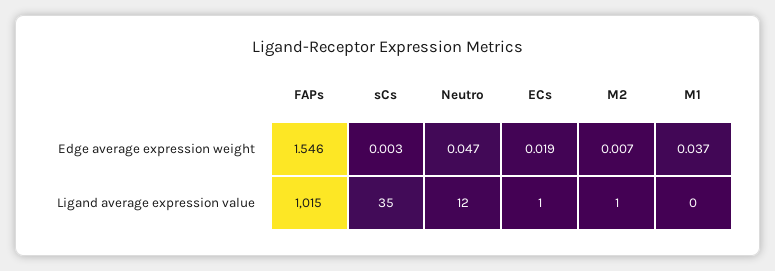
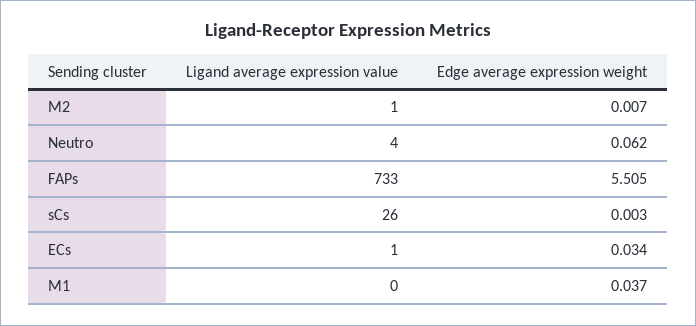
FAPs, Edge average expression weight: 1.546 -> 5.505
Neutro, Edge average expression weight: 0.047 -> 0.062
ECs, Edge average expression weight: 0.019 -> 0.034
FAPs, Ligand average expression value: 1015 -> 733
sCs, Ligand average expression value: 35 -> 26
Neutro, Ligand average expression value: 12 -> 4

